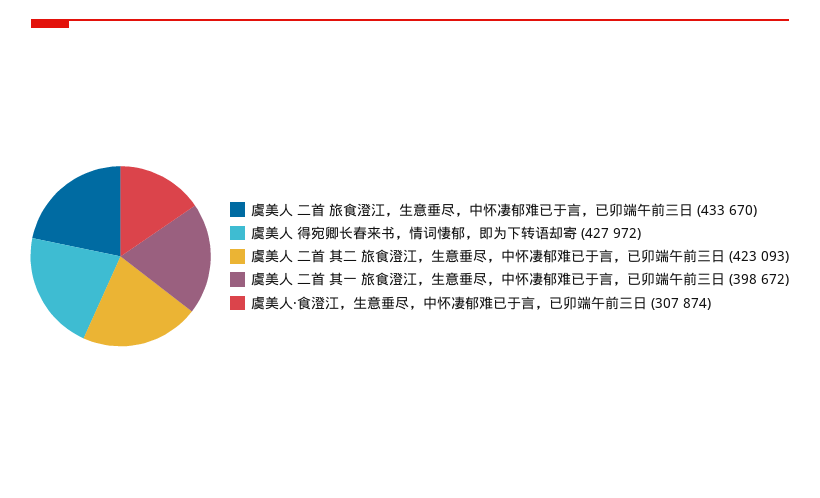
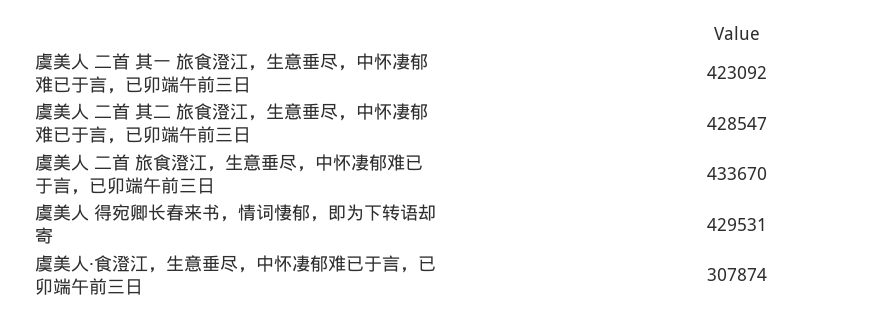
虞美人 得宛卿长春来书，情词悽郁，即为下转语却寄: 427972 -> 429531
虞美人 二首 其二 旅食澄江，生意垂尽，中怀凄郁难已于言，已卯端午前三日: 423093 -> 428547
虞美人 二首 其一 旅食澄江，生意垂尽，中怀凄郁难已于言，已卯端午前三日: 398672 -> 423092

